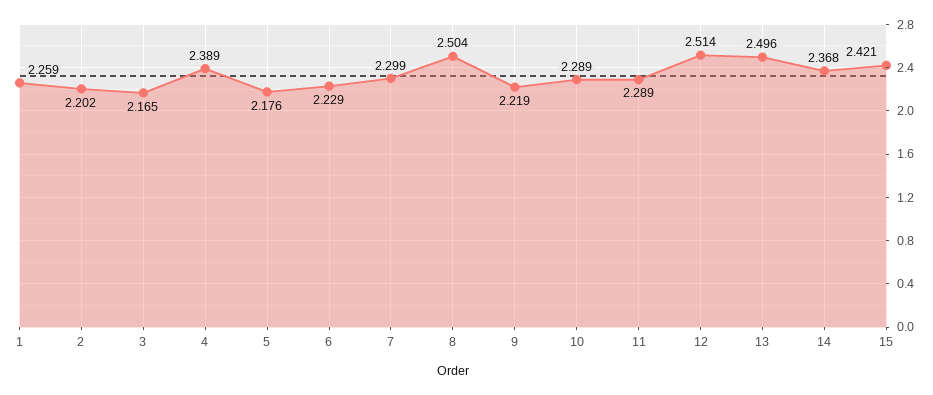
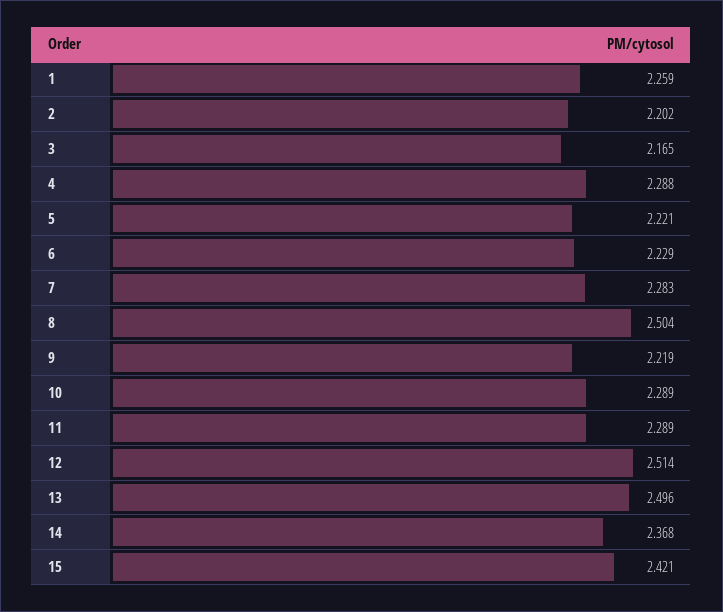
4: 2.389 -> 2.288
5: 2.176 -> 2.221
7: 2.299 -> 2.283

